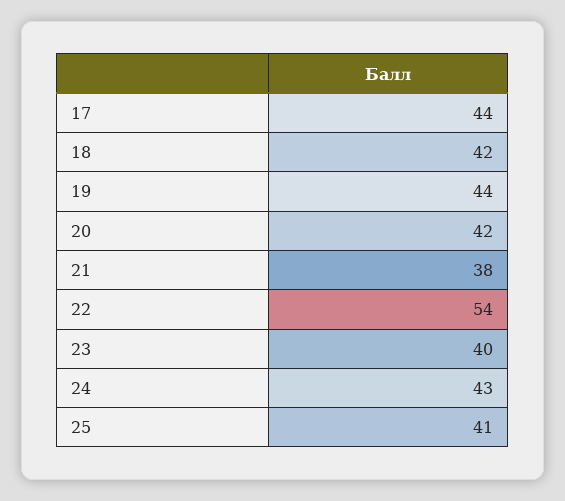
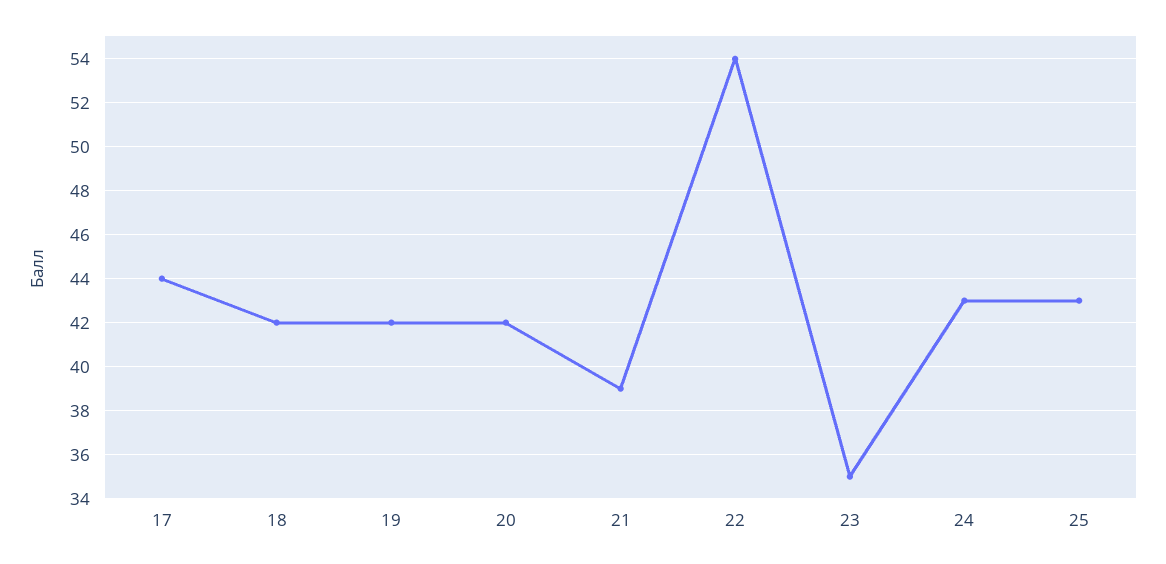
19: 44 -> 42
21: 38 -> 39
23: 40 -> 35
25: 41 -> 43

